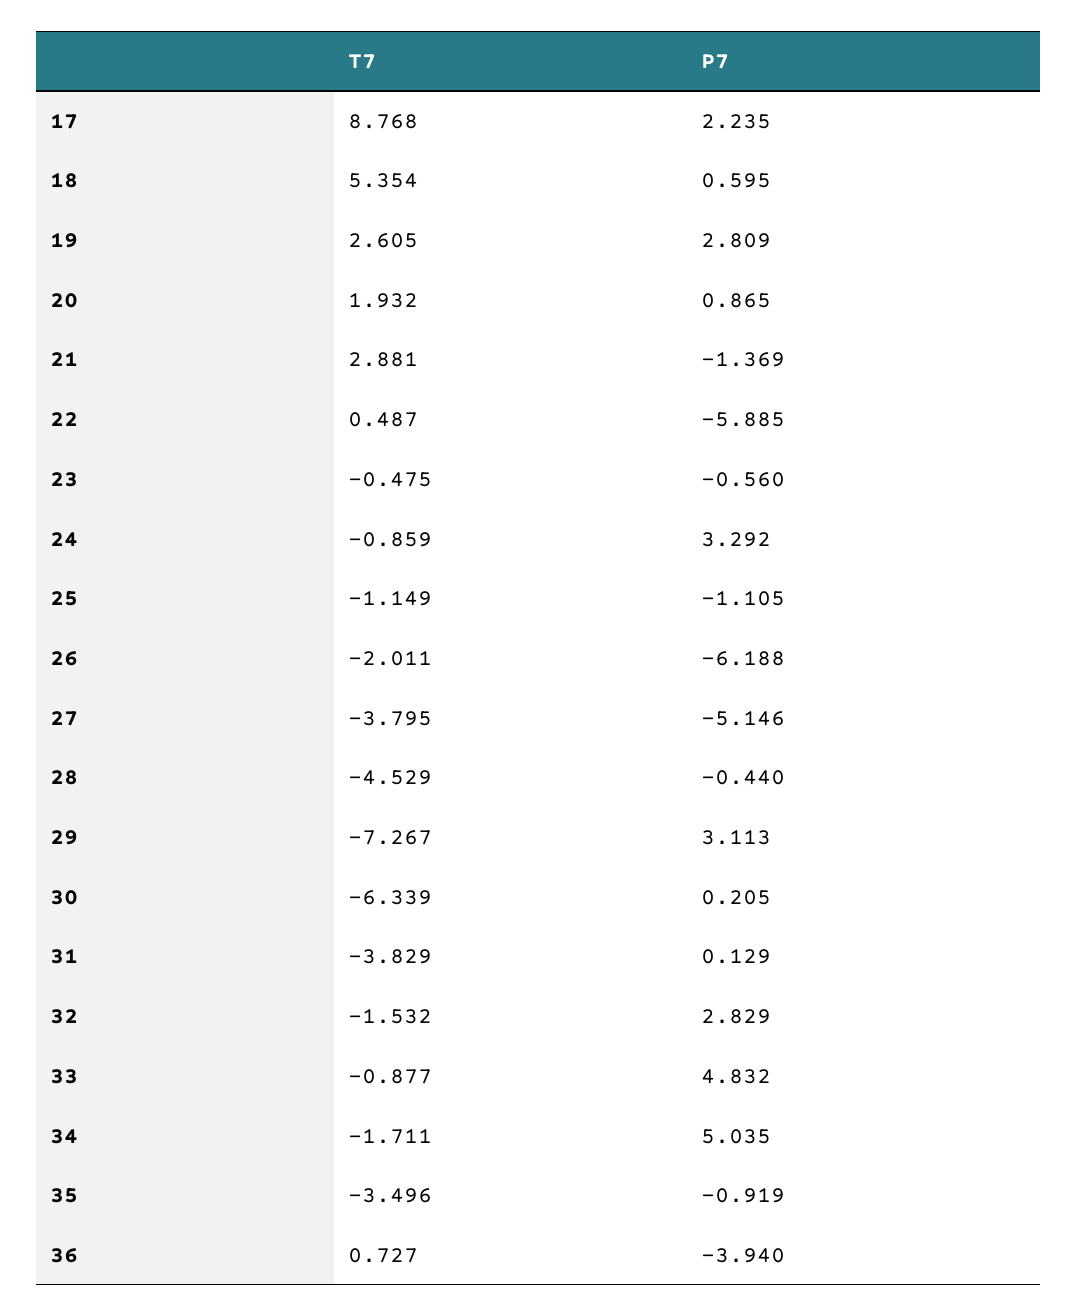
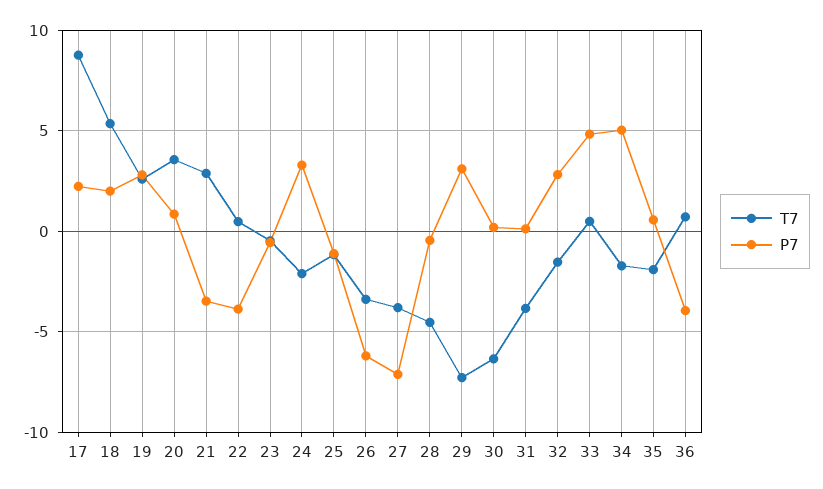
P7, 18: 0.595 -> 2
T7, 20: 1.932 -> 3.5
P7, 21: -1.369 -> -3.5
P7, 22: -5.885 -> -4
T7, 24: -0.859 -> -2
T7, 26: -2.011 -> -3.5
P7, 27: -5.146 -> -7
T7, 33: -0.877 -> 0.5
T7, 35: -3.496 -> -2
P7, 35: -0.919 -> 0.5

